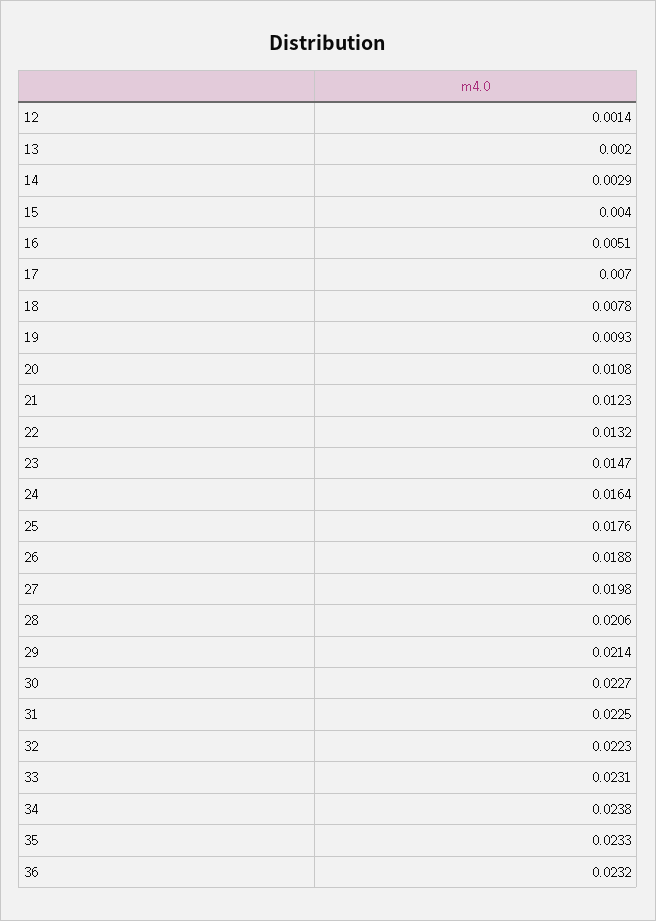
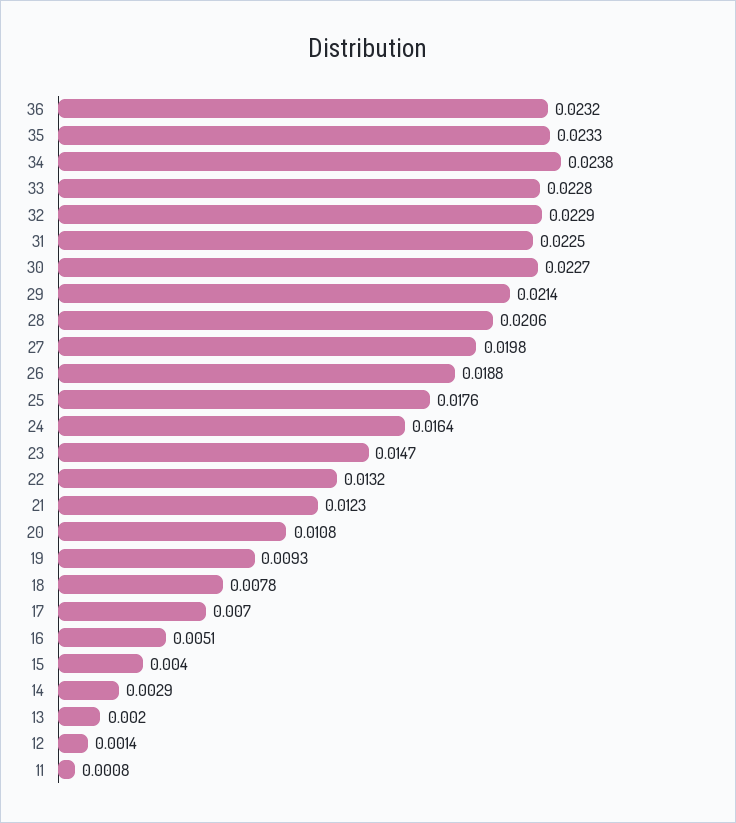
32: 0.0223 -> 0.0229
33: 0.0231 -> 0.0228
11: none -> 0.0008

